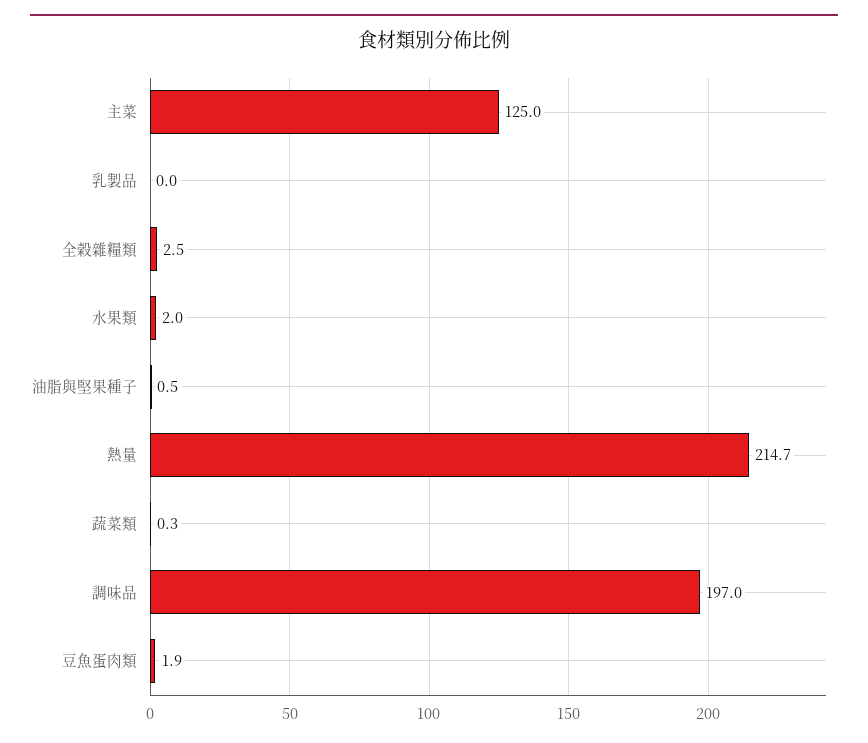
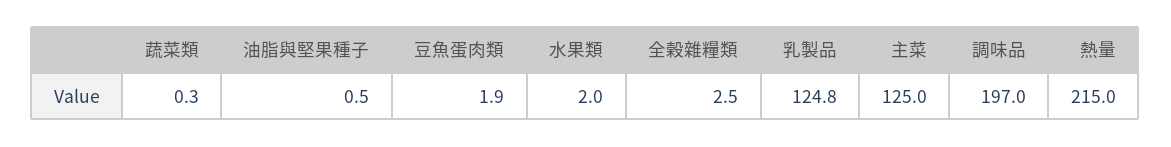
乳製品: 0 -> 124.8
熱量: 214.7 -> 215

